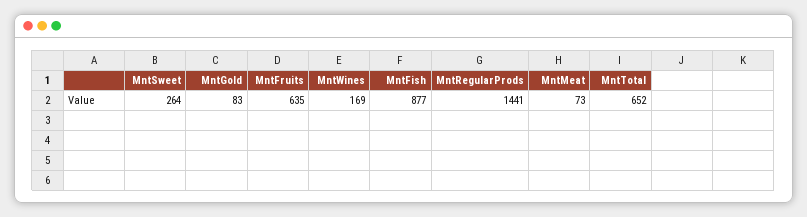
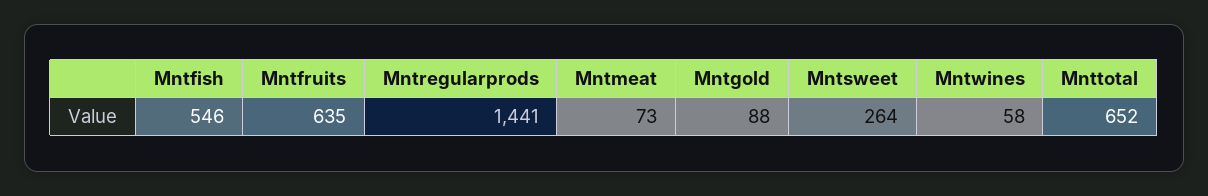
MntGold: 83 -> 88
MntWines: 169 -> 58
MntFish: 877 -> 546

